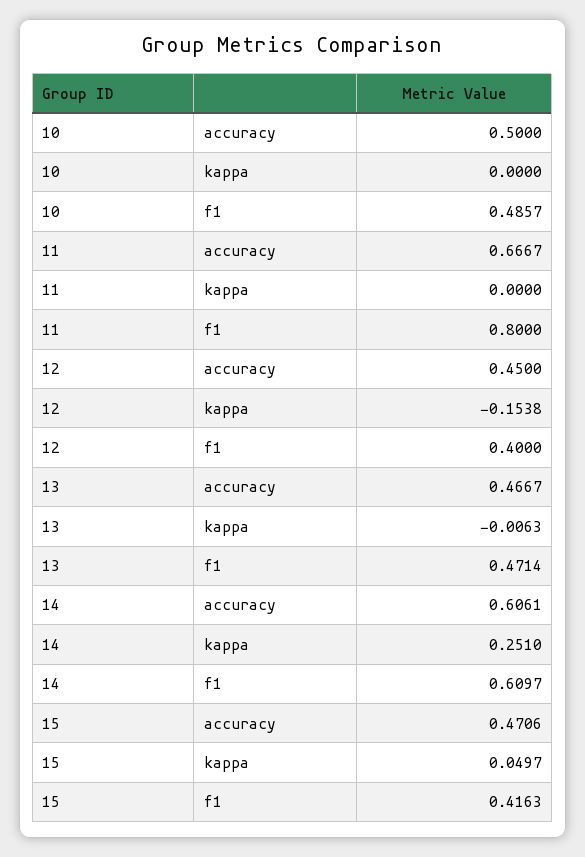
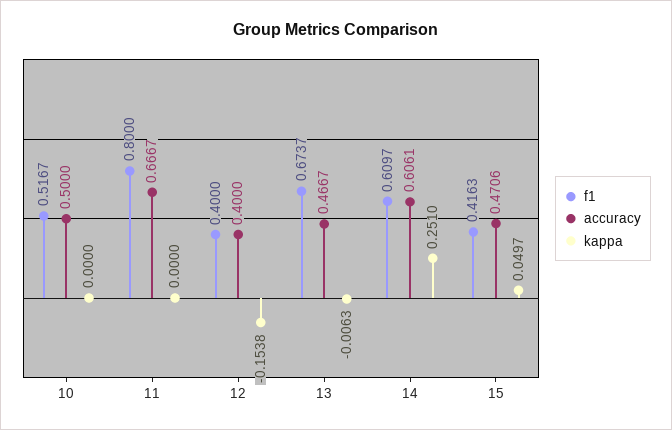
f1, 10: 0.4857 -> 0.5167
accuracy, 12: 0.45 -> 0.4
f1, 13: 0.4714 -> 0.6737

